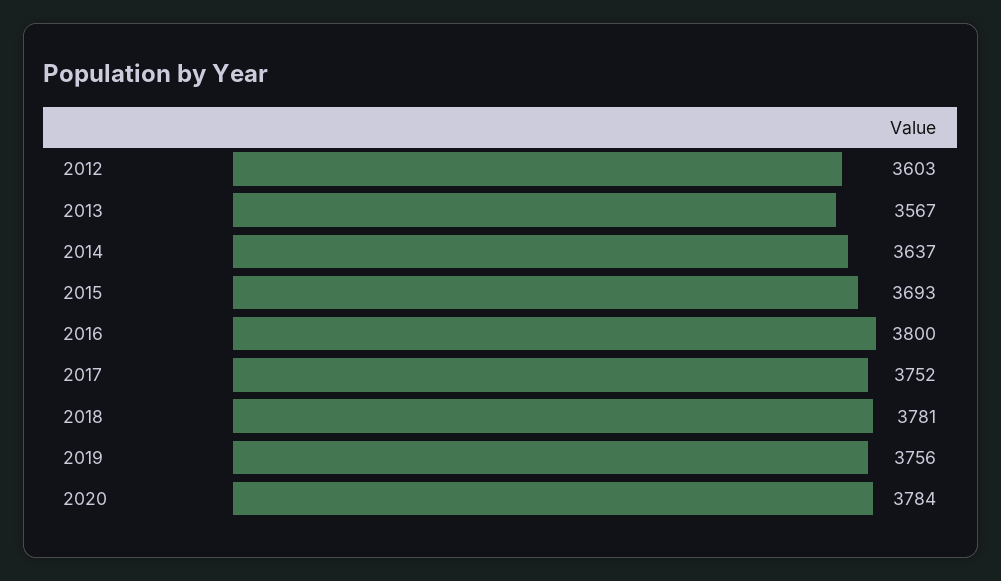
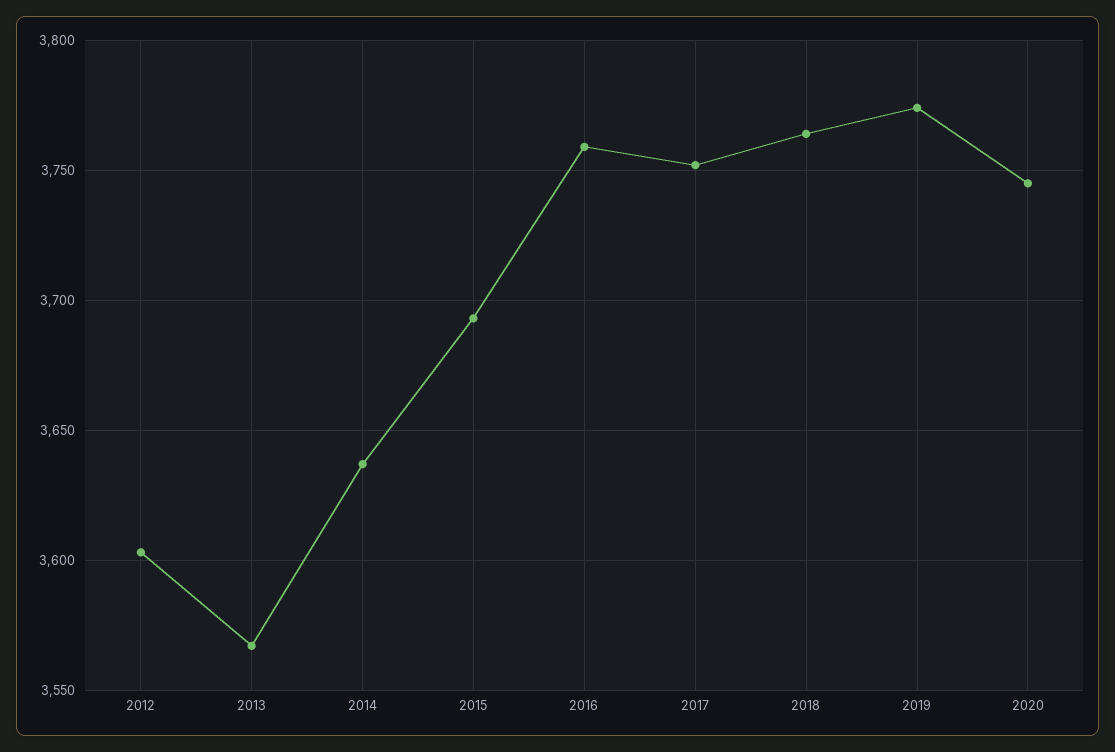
2016: 3800 -> 3760
2018: 3781 -> 3765
2019: 3756 -> 3775
2020: 3784 -> 3745

